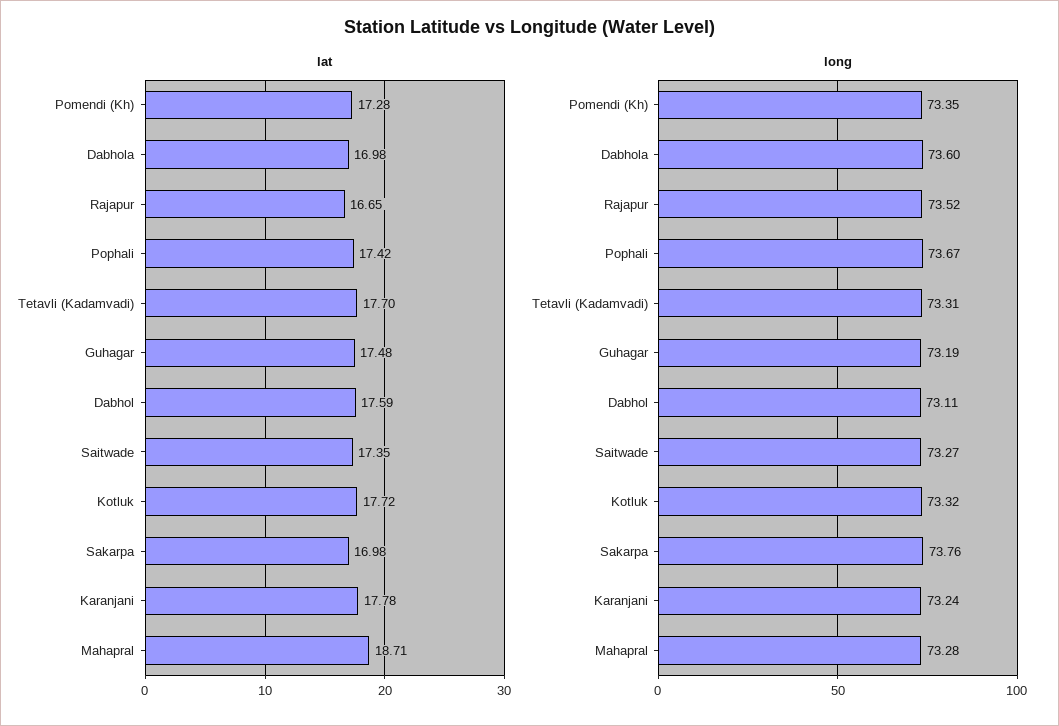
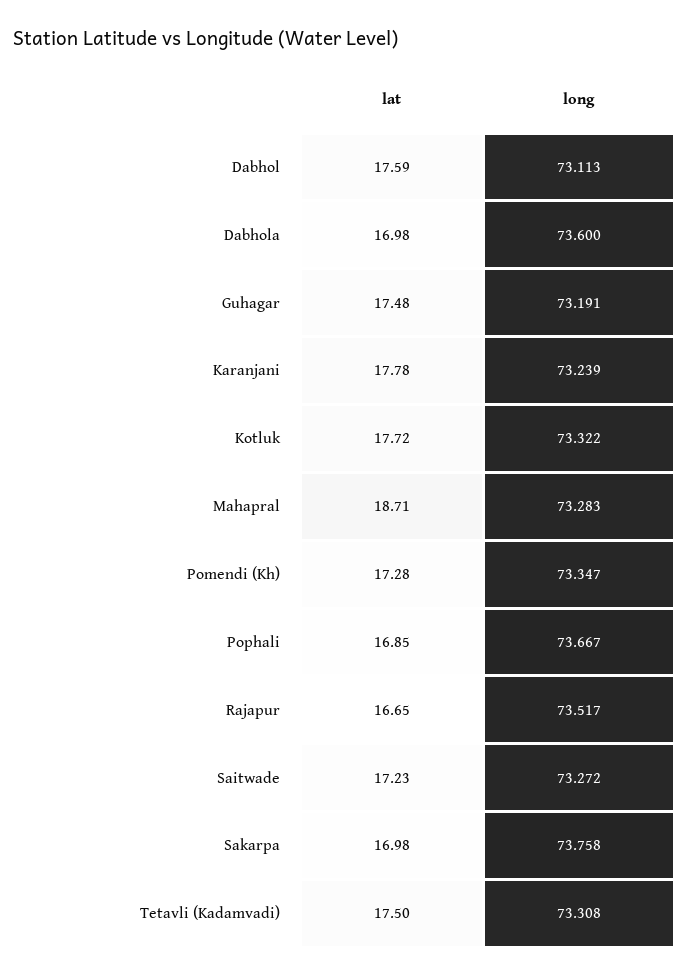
lat, Pophali: 17.42 -> 16.85
lat, Tetavli (Kadamvadi): 17.7 -> 17.5
lat, Saitwade: 17.35 -> 17.23

